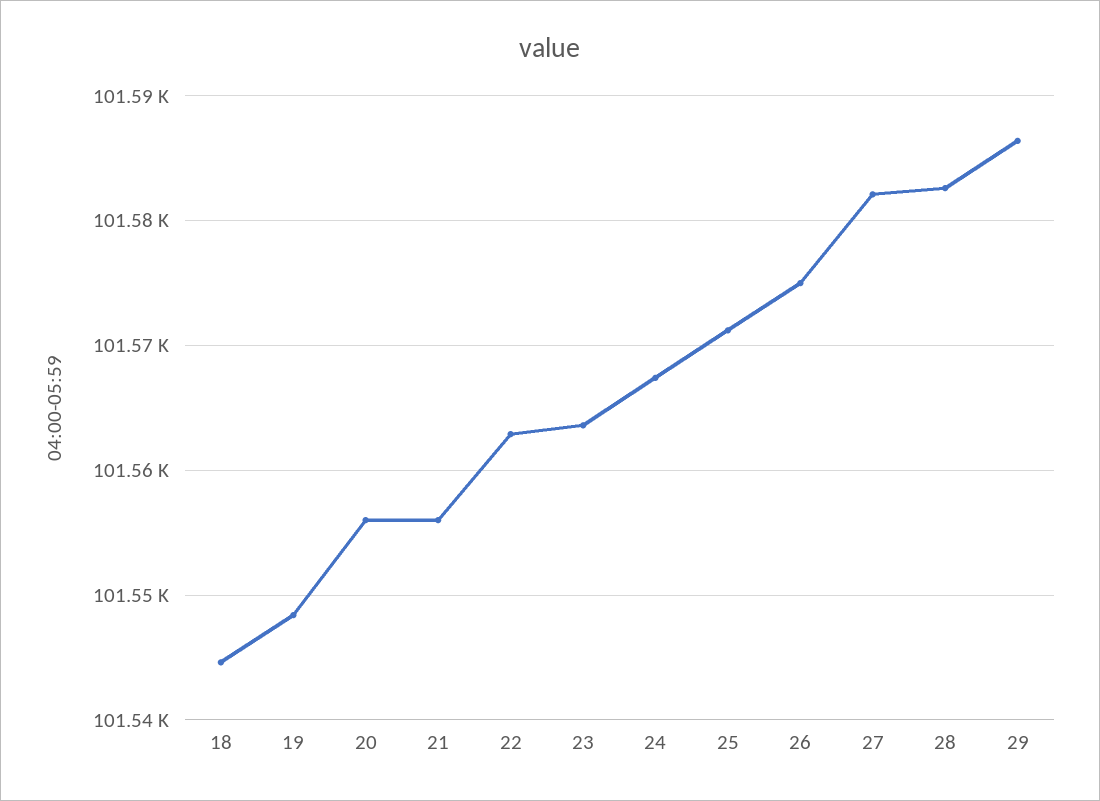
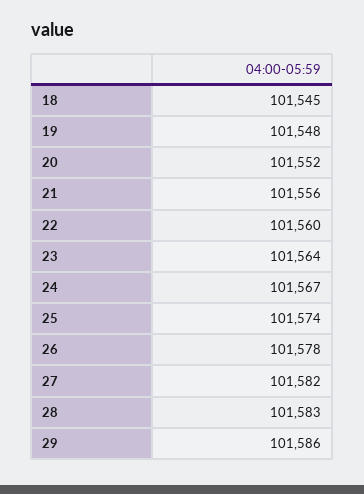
20: 101556 -> 101552
22: 101563 -> 101560
25: 101571 -> 101574
26: 101575 -> 101578

